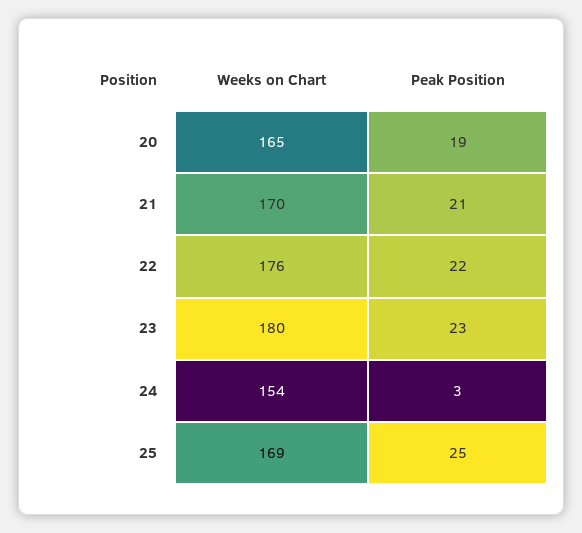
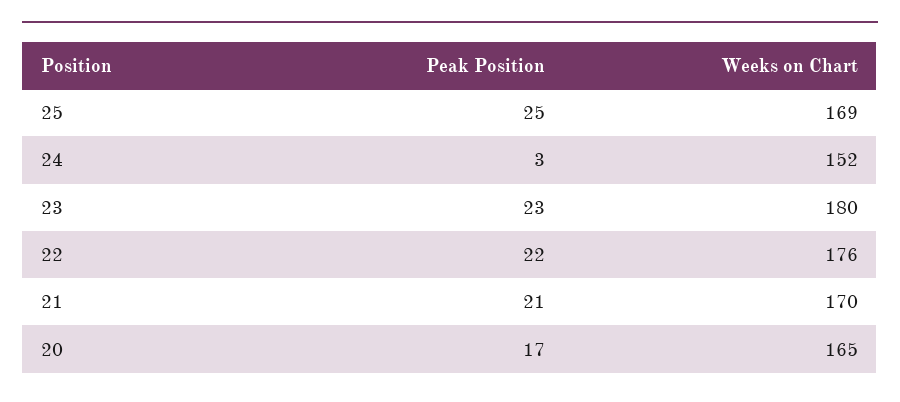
Peak Position, 20: 19 -> 17
Weeks on Chart, 24: 154 -> 152

